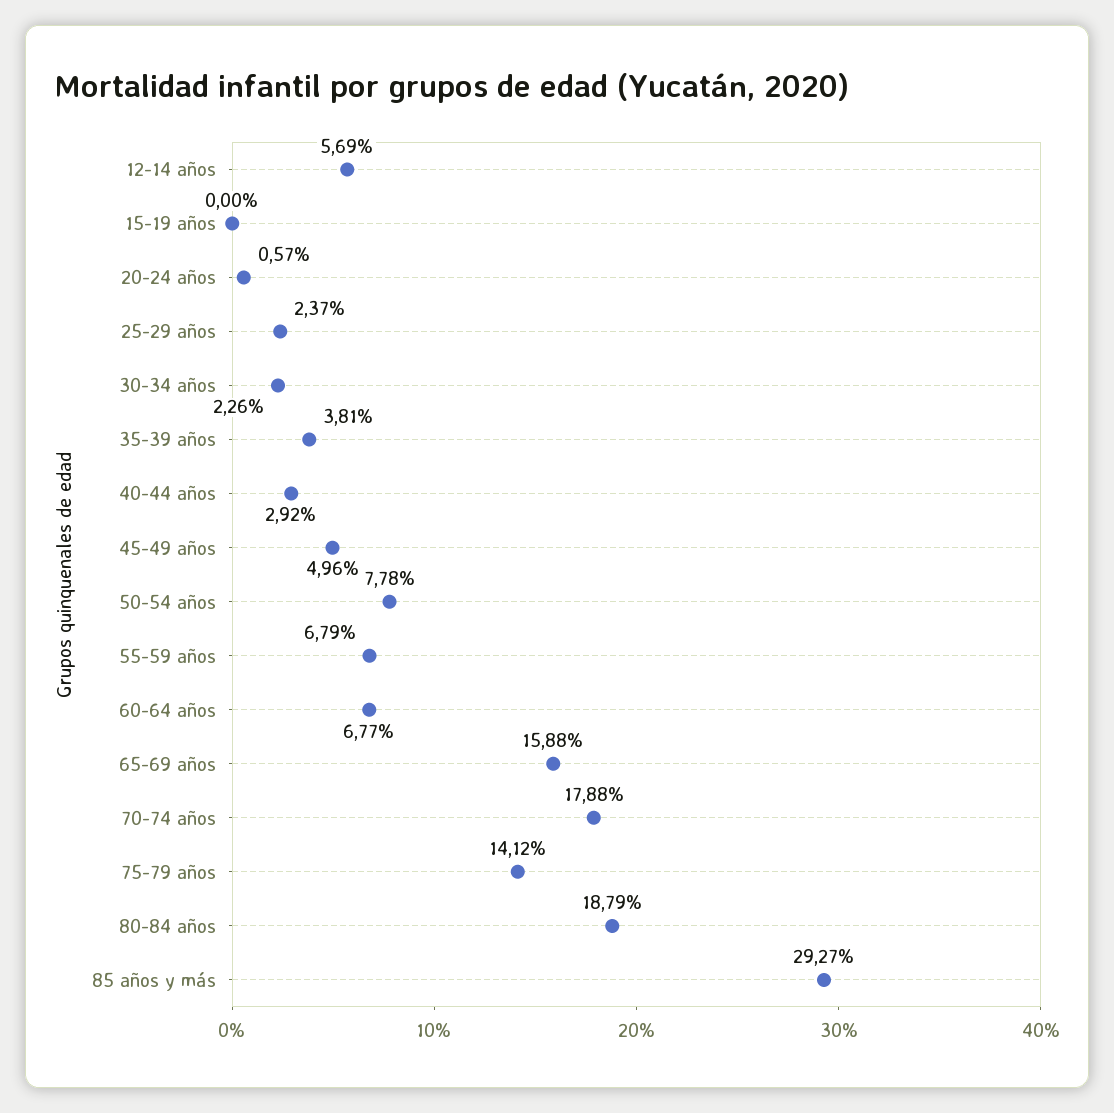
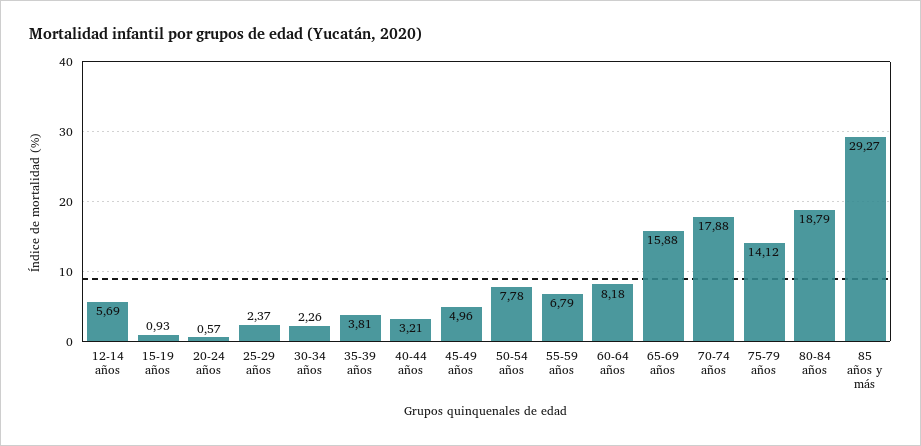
15-19 años: 0 -> 0.93
40-44 años: 2.92 -> 3.21
60-64 años: 6.77 -> 8.18

